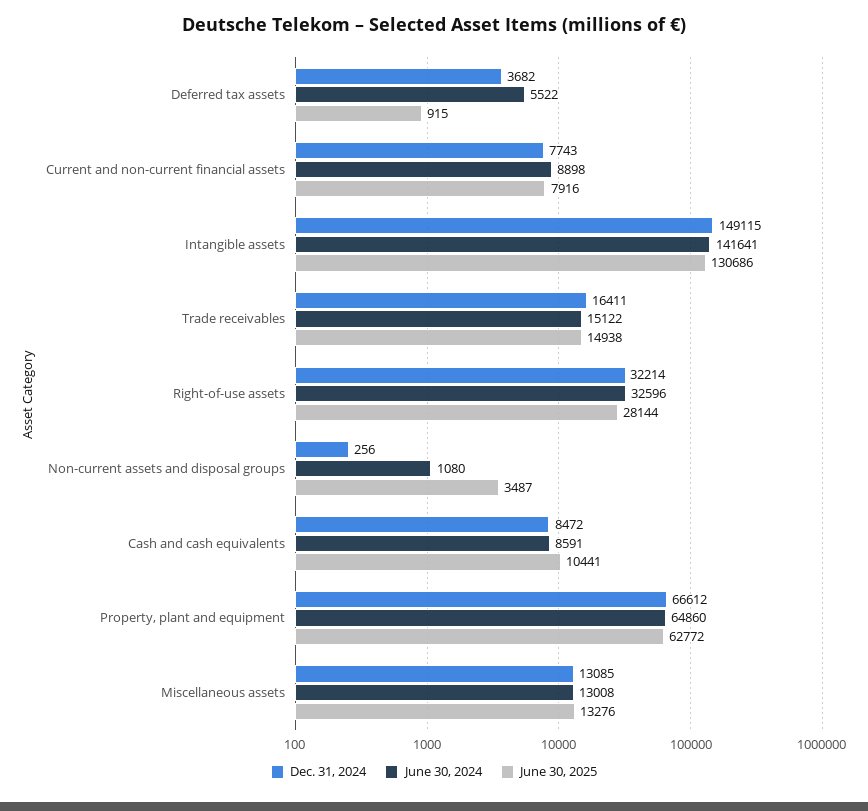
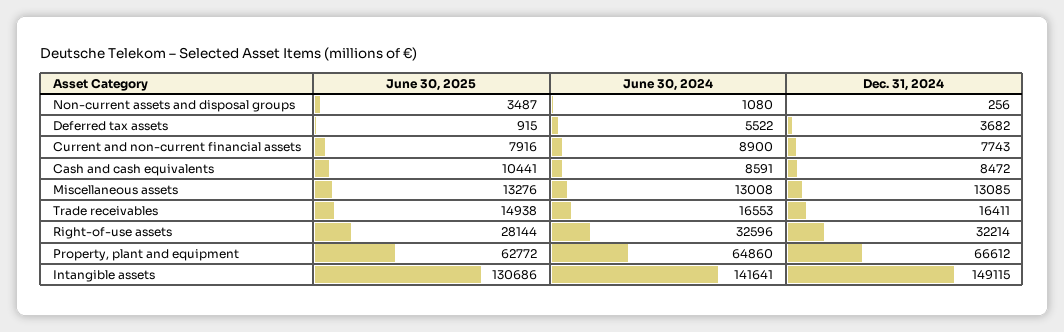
June 30, 2024, Current and non-current financial assets: 8898 -> 8900
June 30, 2024, Trade receivables: 15122 -> 16553

